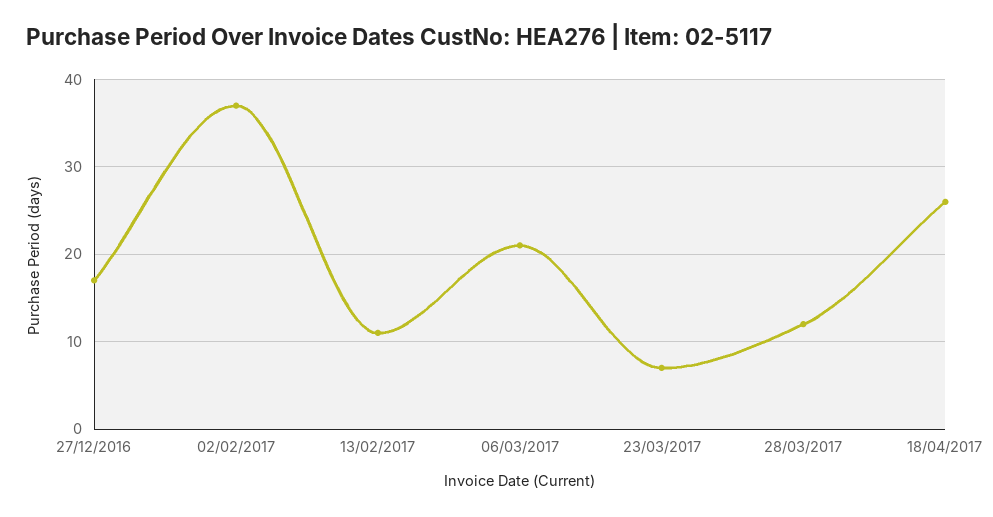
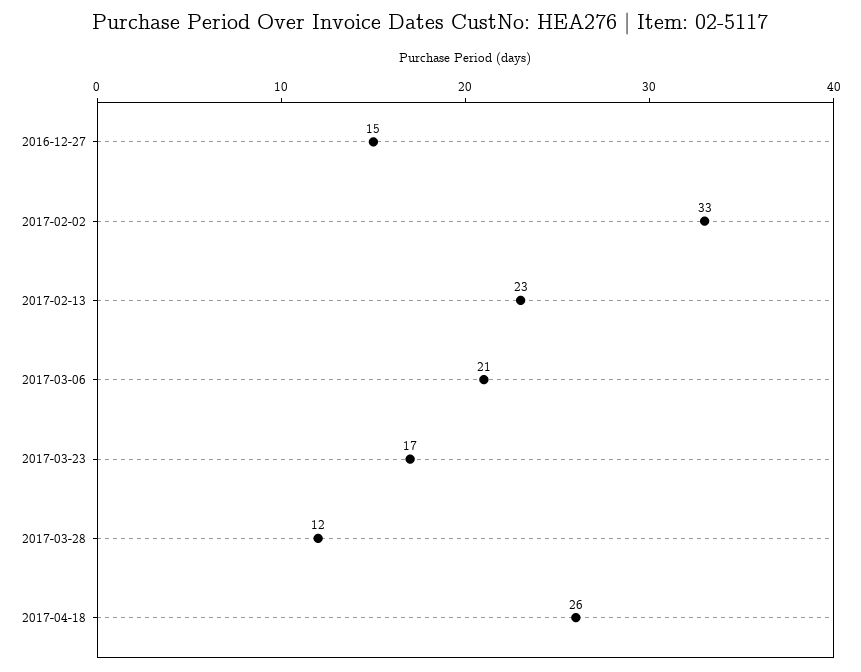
27/12/2016: 17 -> 15
02/02/2017: 37 -> 33
13/02/2017: 11 -> 23
23/03/2017: 7 -> 17

